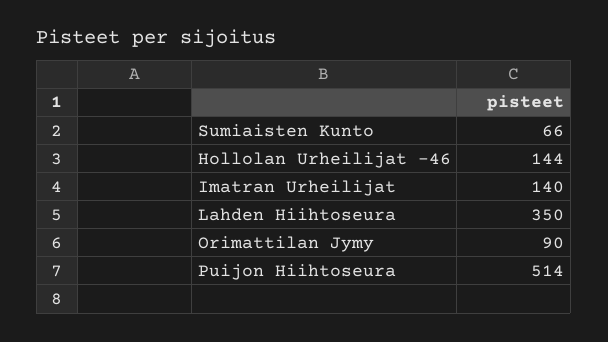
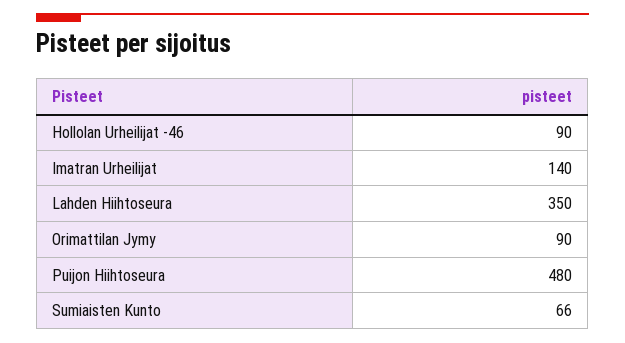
Hollolan Urheilijat -46: 144 -> 90
Puijon Hiihtoseura: 514 -> 480

